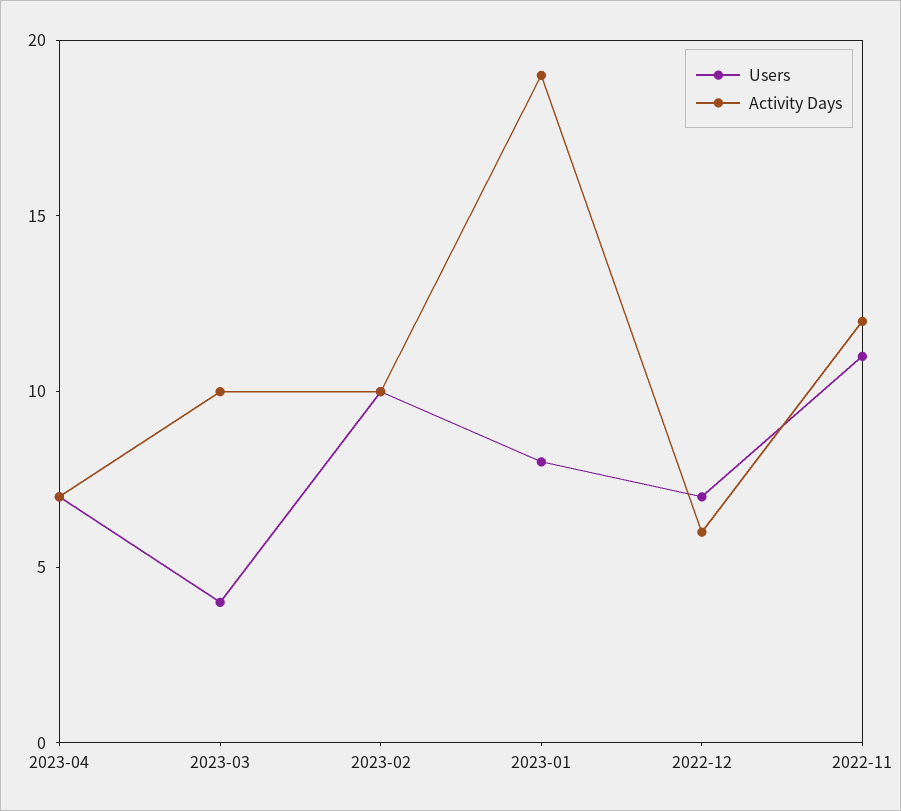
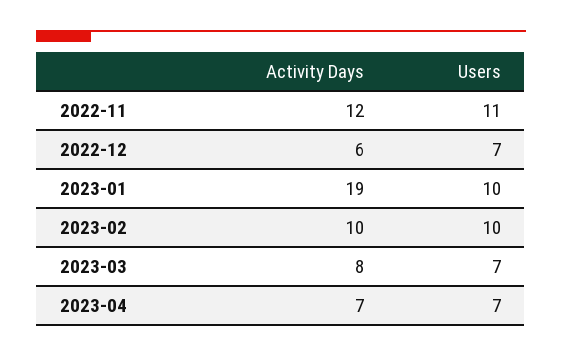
Users, 2023-03: 4 -> 7
Activity Days, 2023-03: 10 -> 8
Users, 2023-01: 8 -> 10

